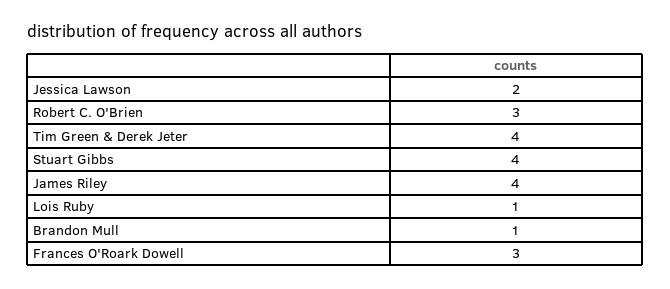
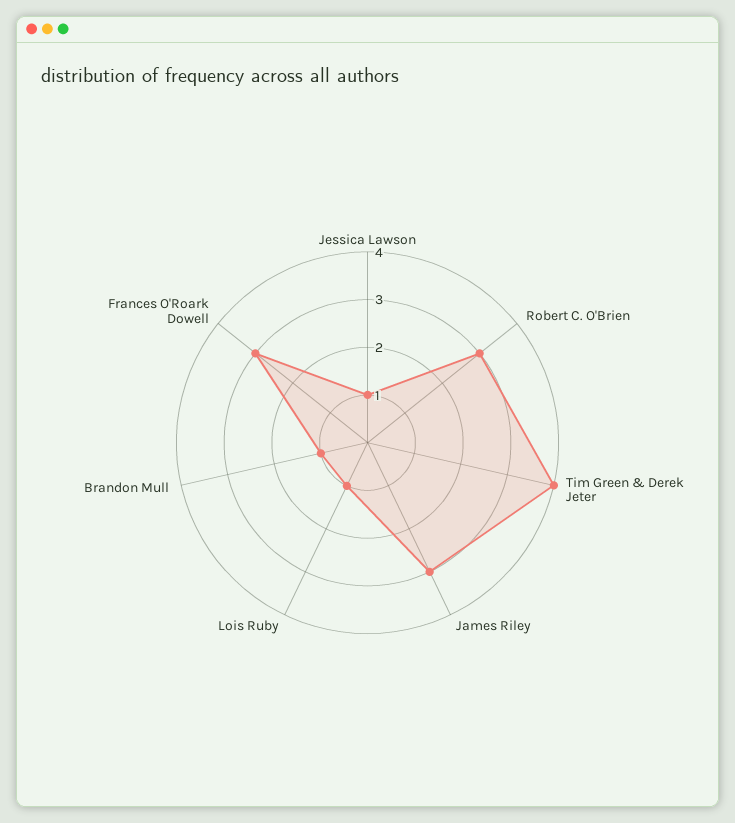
Jessica Lawson: 2 -> 1
Stuart Gibbs: 4 -> none
James Riley: 4 -> 3

